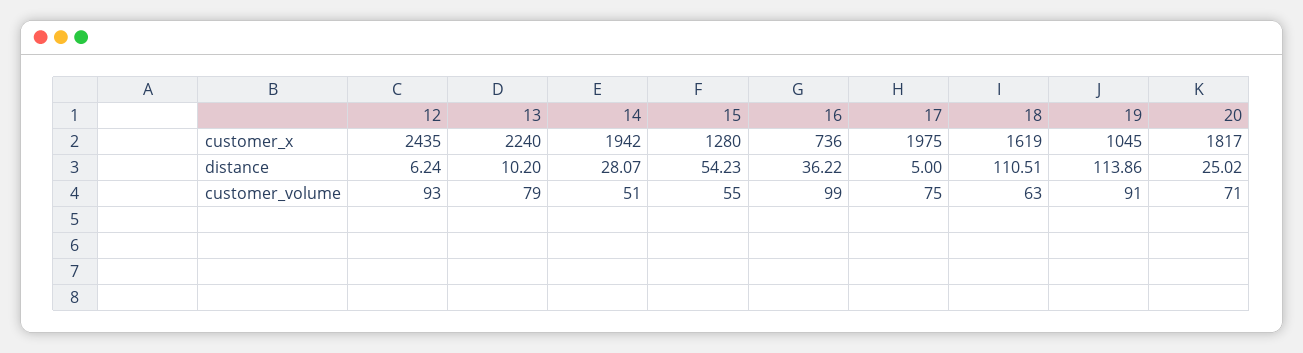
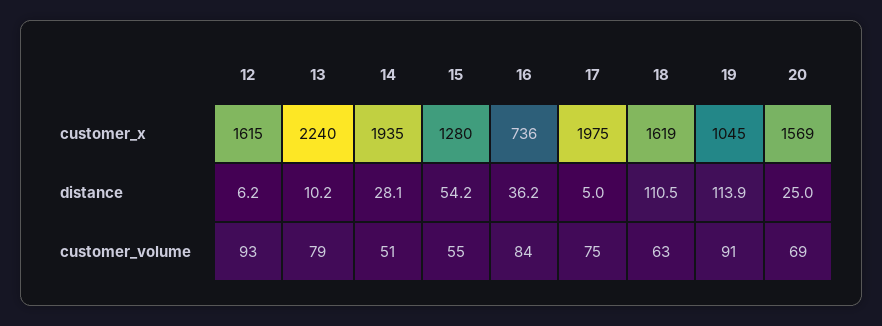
12, customer_x: 2435 -> 1615
14, customer_x: 1942 -> 1935
20, customer_x: 1817 -> 1569
16, customer_volume: 99 -> 84
20, customer_volume: 71 -> 69

